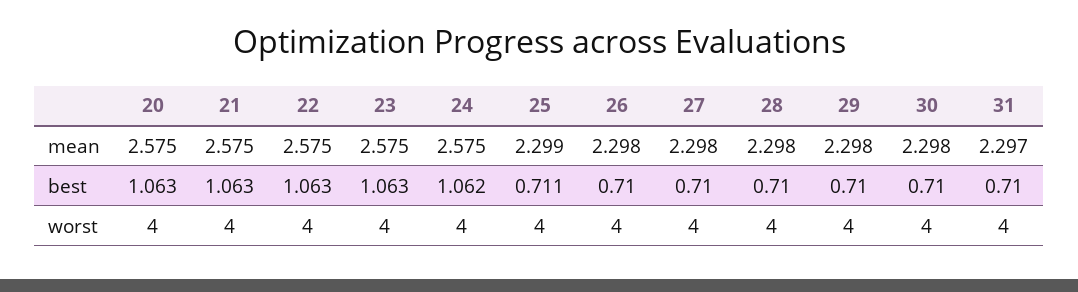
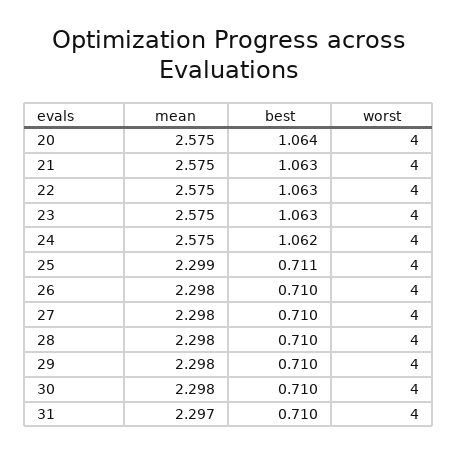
20, best: 1.063 -> 1.064

